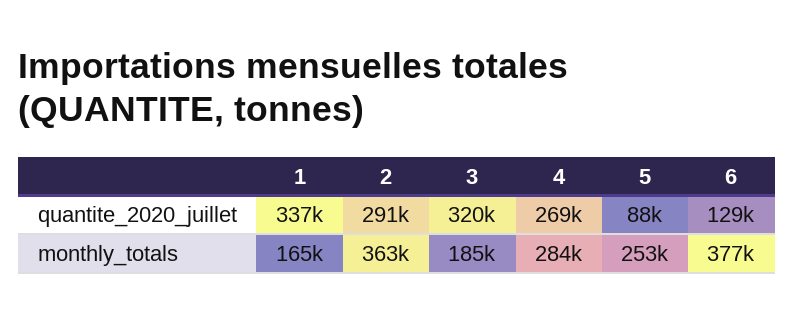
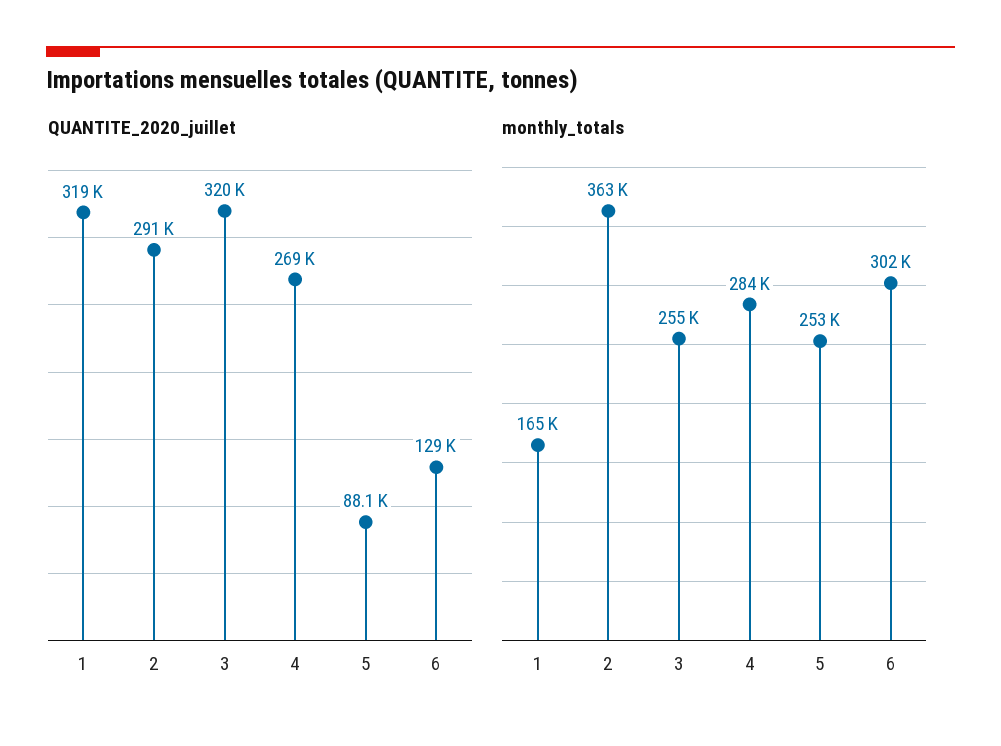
quantite_2020_juillet, 1: 337000 -> 319000
monthly_totals, 3: 185000 -> 255000
monthly_totals, 6: 377000 -> 302000

